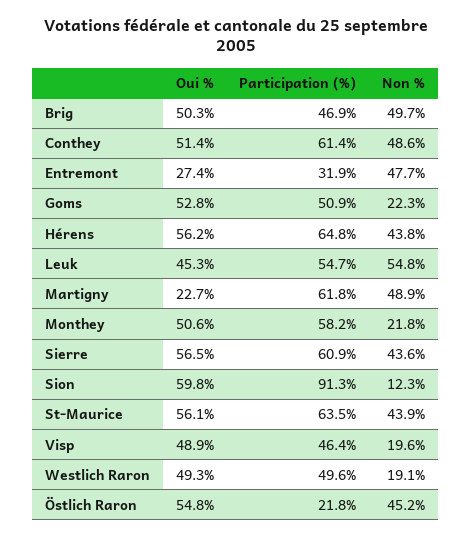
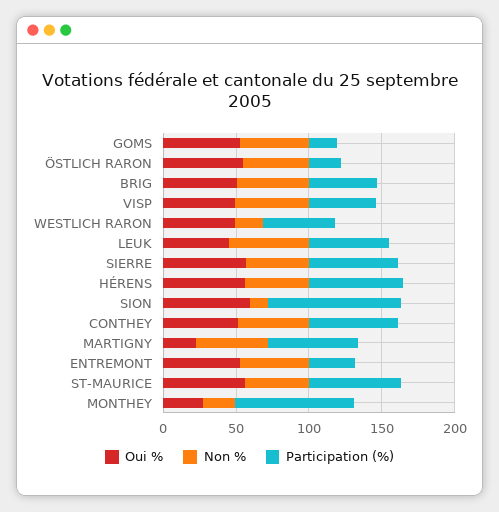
Oui %, Entremont: 27.4 -> 50
Participation (%), Goms: 50.9 -> 20
Non %, Goms: 22.3 -> 50
Oui %, Monthey: 50.6 -> 30
Participation (%), Monthey: 58.2 -> 80
Non %, Visp: 19.6 -> 50

